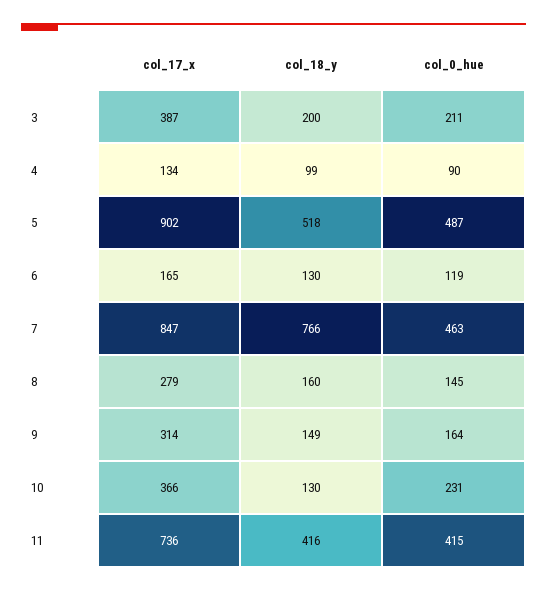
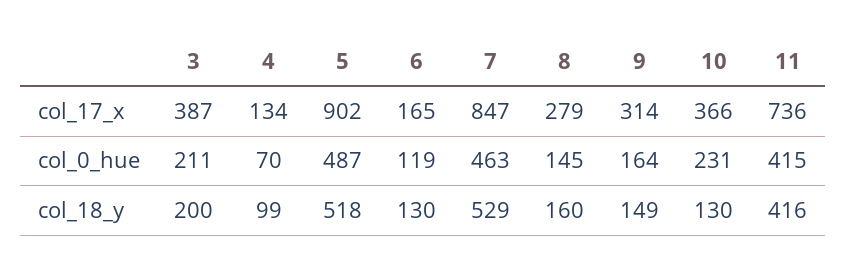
col_0_hue, 4: 90 -> 70
col_18_y, 7: 766 -> 529

